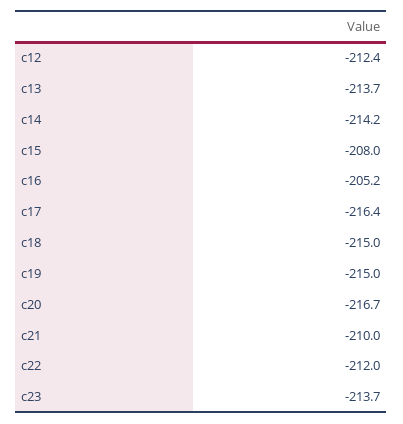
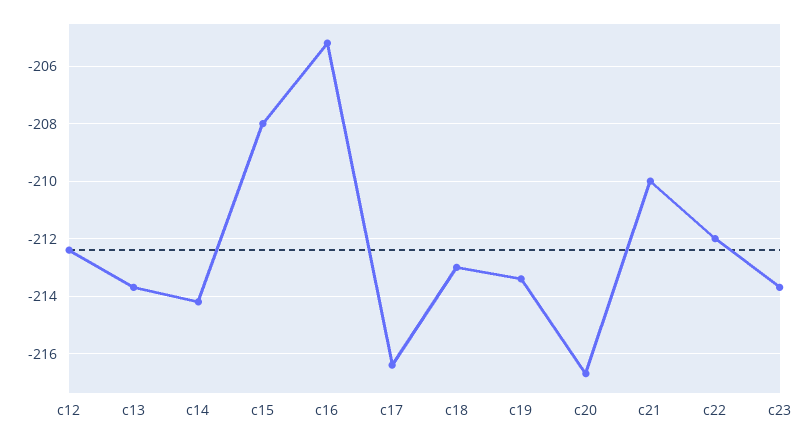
c18: -215 -> -213
c19: -215 -> -213.5

